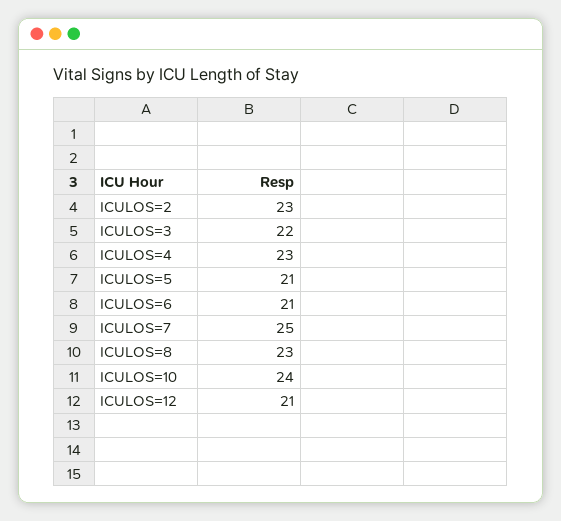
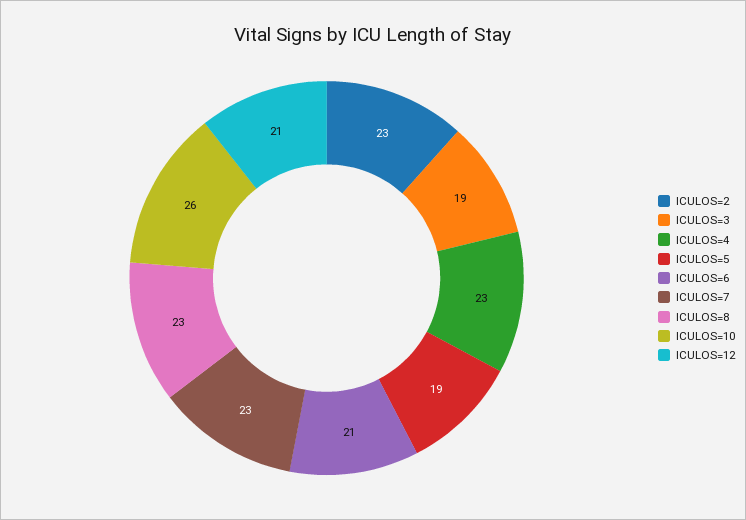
ICULOS=3: 22 -> 19
ICULOS=5: 21 -> 19
ICULOS=7: 25 -> 23
ICULOS=10: 24 -> 26

